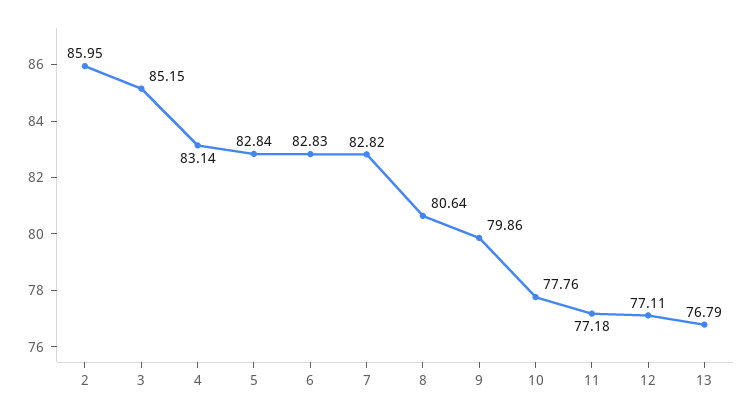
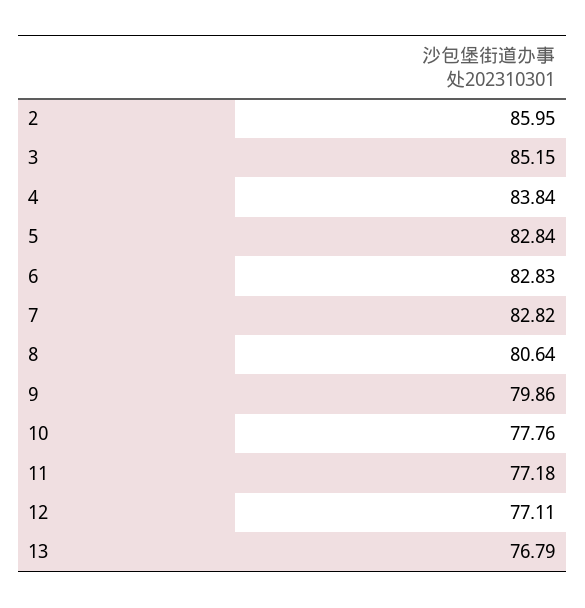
4: 83.14 -> 83.84

